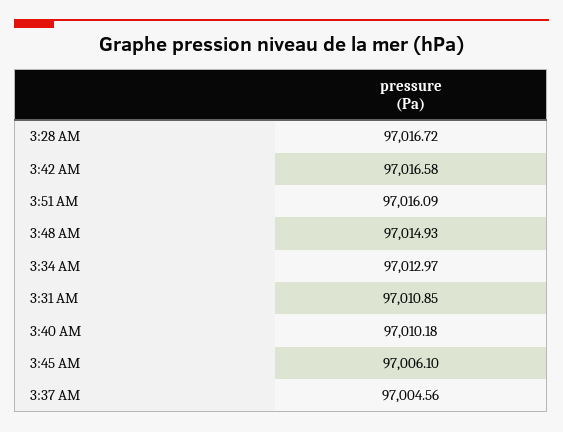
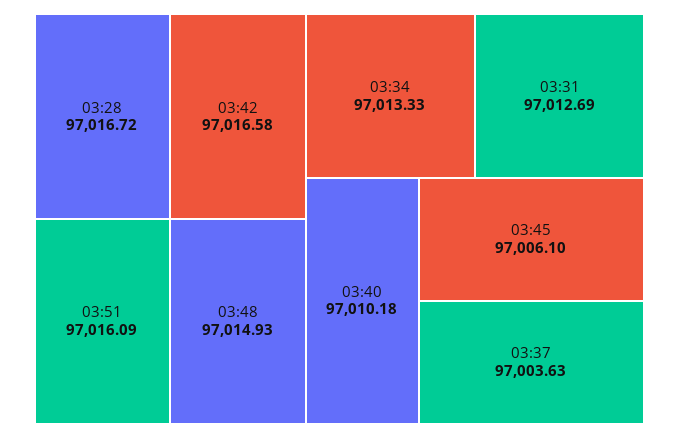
3:34 AM: 97012.97 -> 97013.33
3:31 AM: 97010.85 -> 97012.69
3:37 AM: 97004.56 -> 97003.63

